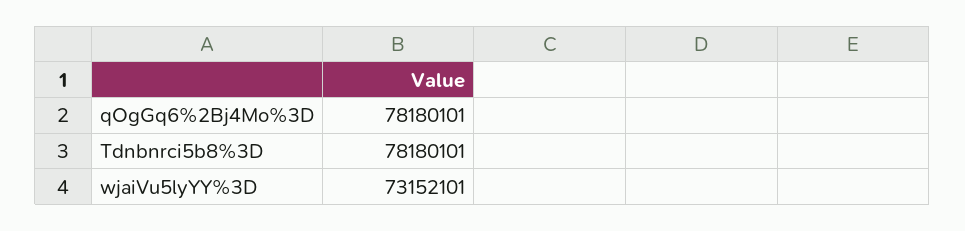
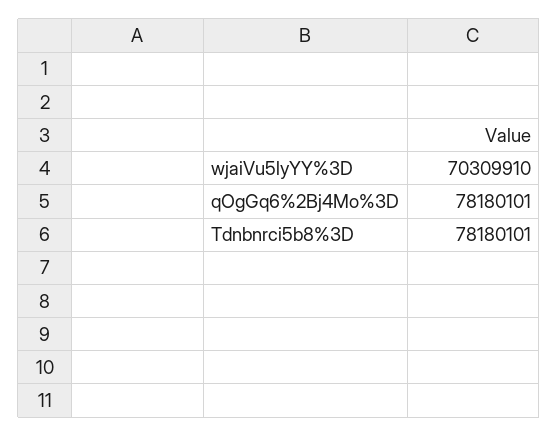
wjaiVu5lyYY%3D: 73152101 -> 70309910

